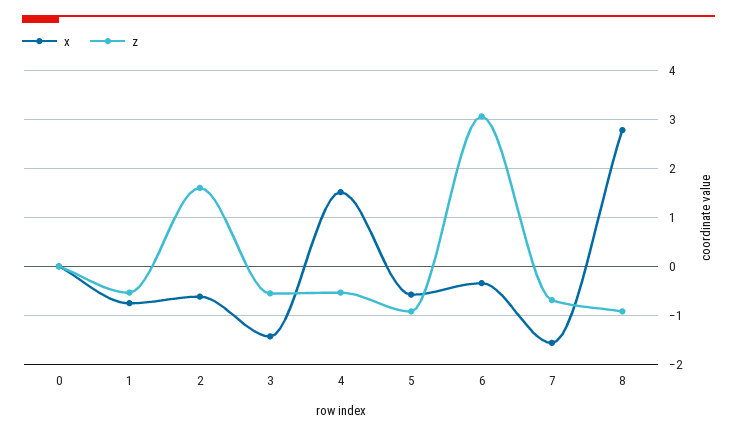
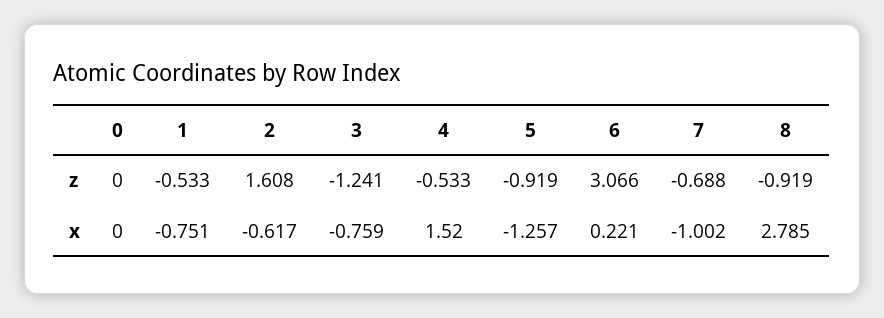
x, 3: -1.4 -> -0.759
z, 3: -0.6 -> -1.241
x, 5: -0.6 -> -1.257
x, 6: -0.4 -> 0.221
x, 7: -1.6 -> -1.002

